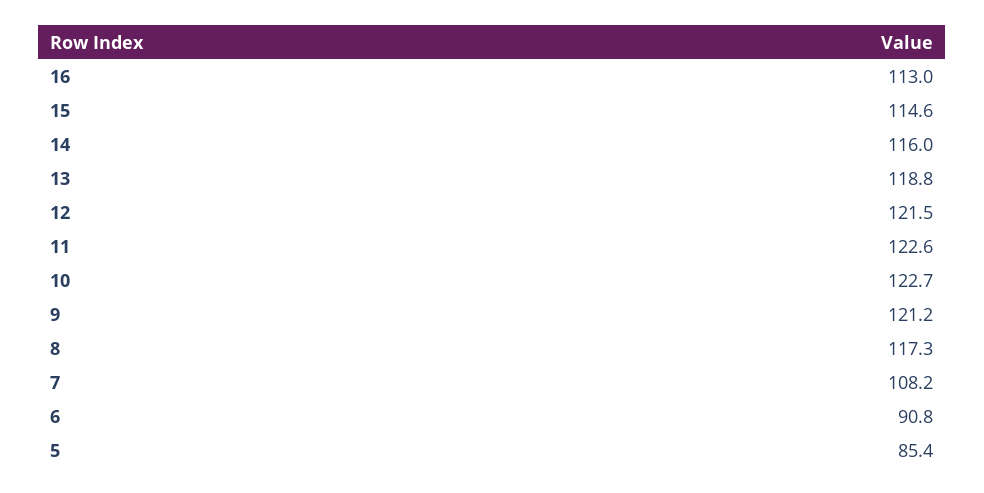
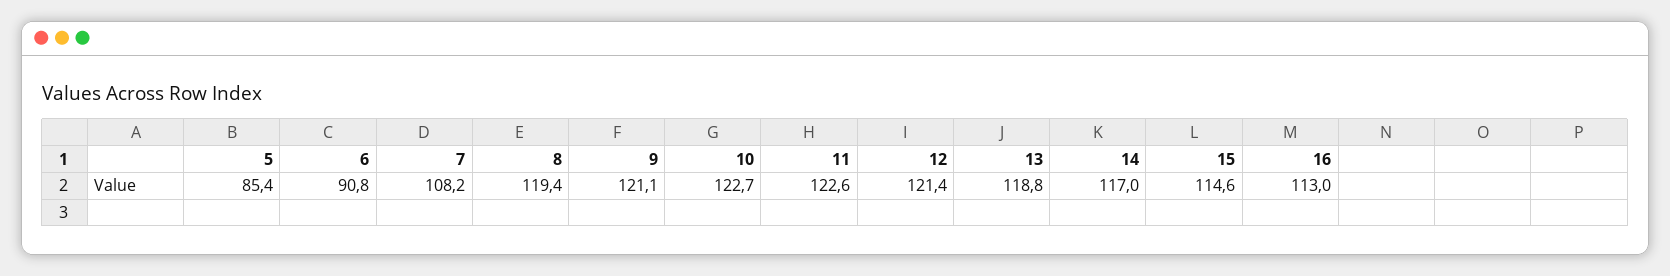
14: 116 -> 117
12: 121.5 -> 121.4
9: 121.2 -> 121.1
8: 117.3 -> 119.4

